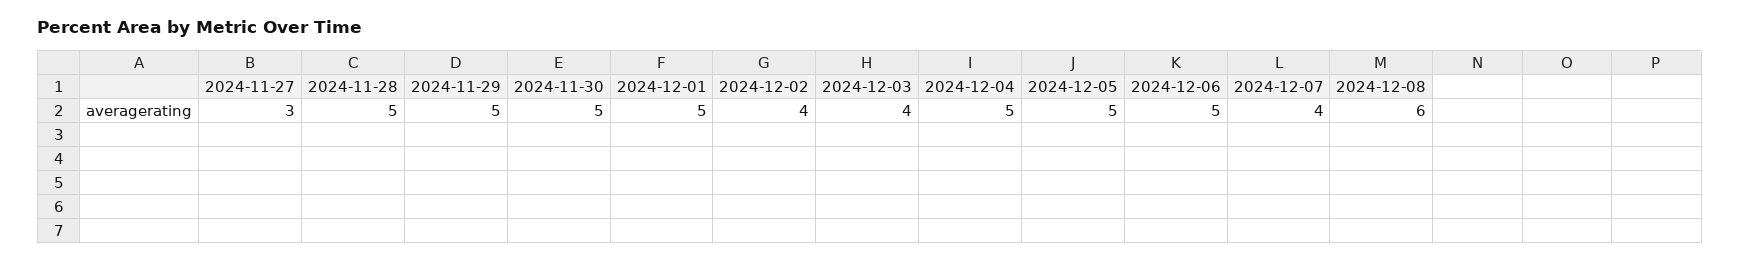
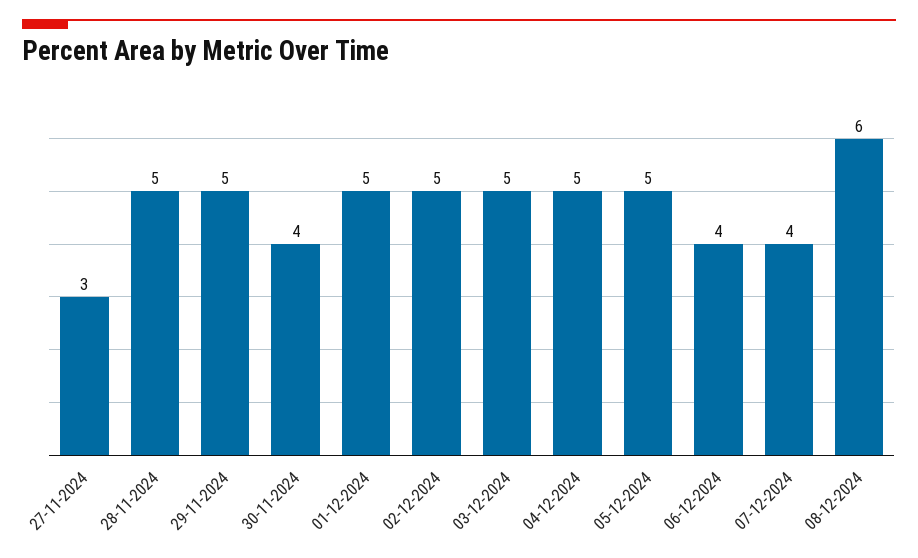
2024-11-30: 5 -> 4
2024-12-02: 4 -> 5
2024-12-03: 4 -> 5
2024-12-06: 5 -> 4

